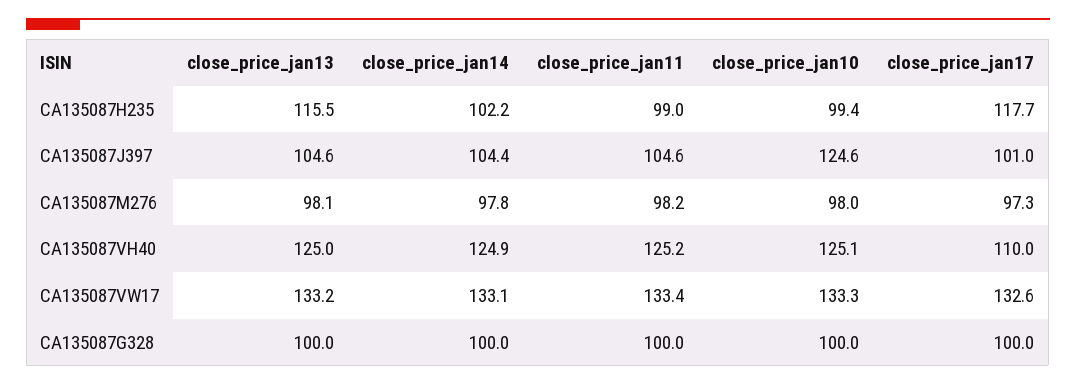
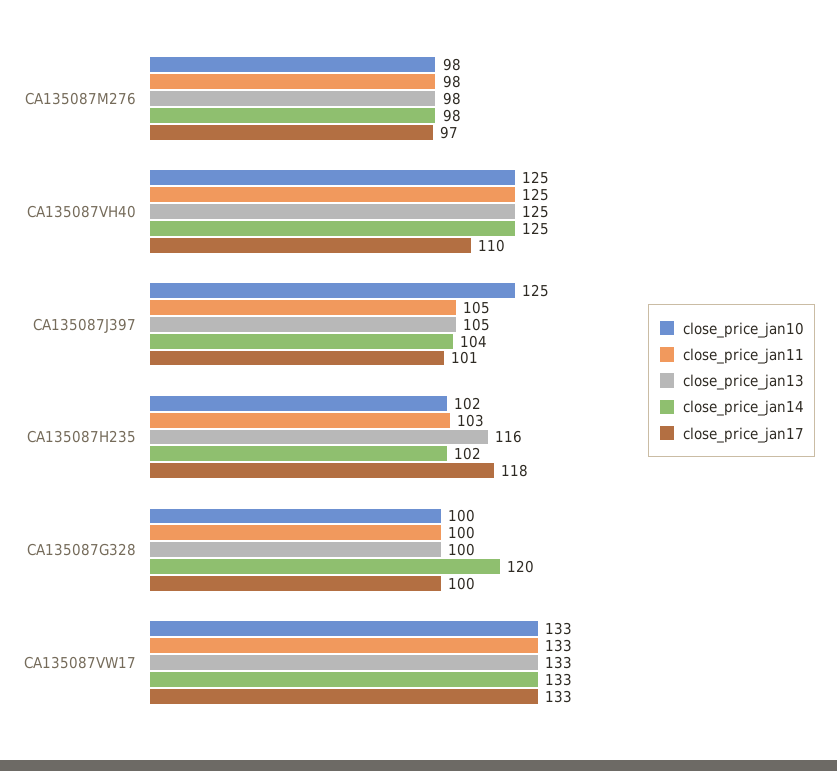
close_price_jan11, CA135087H235: 99 -> 103
close_price_jan10, CA135087H235: 99.4 -> 102
close_price_jan14, CA135087G328: 100 -> 120

